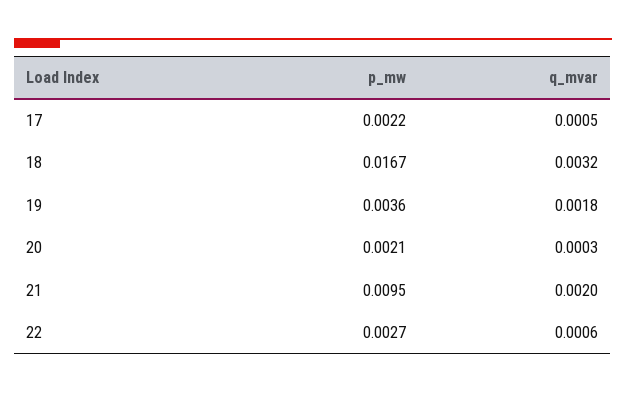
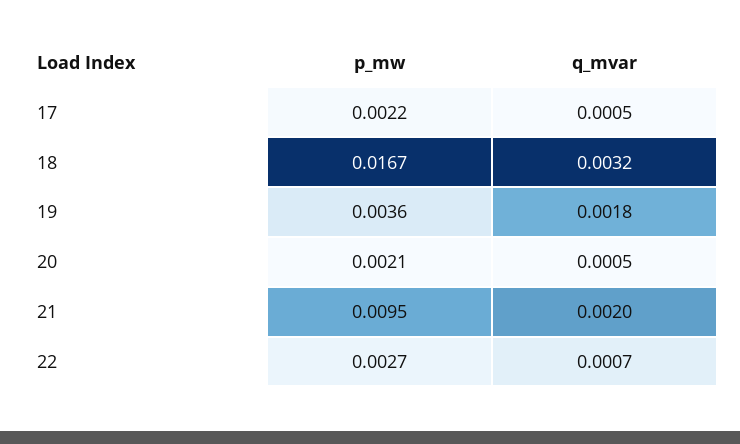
q_mvar, 20: 0.0003 -> 0.0005
q_mvar, 22: 0.0006 -> 0.0007

